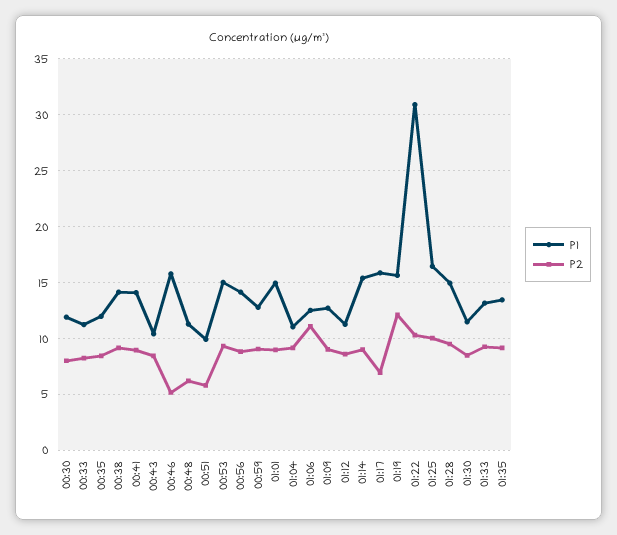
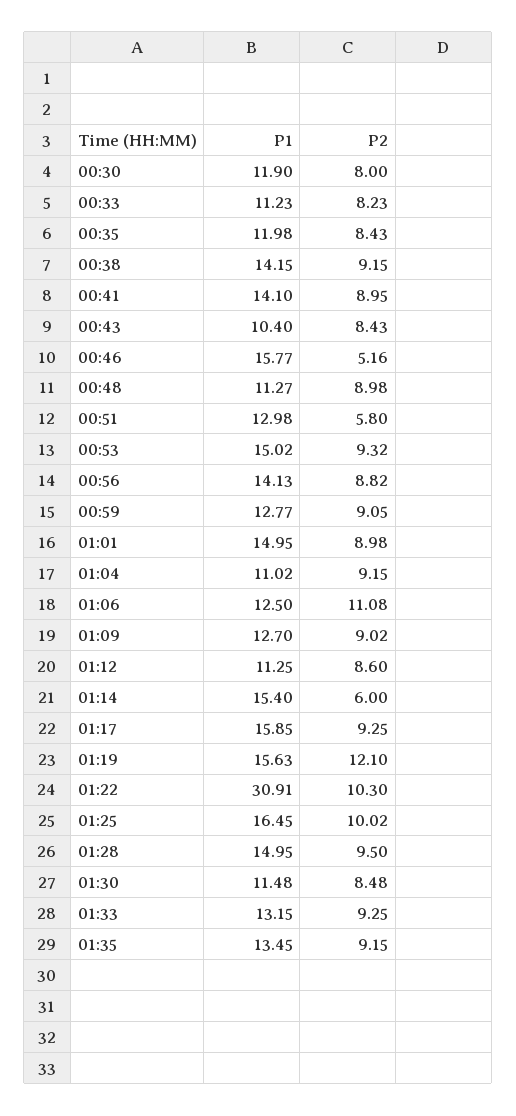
P2, 00:48: 6 -> 8.98
P1, 00:51: 10 -> 12.98
P2, 01:14: 9 -> 6
P2, 01:17: 7 -> 9.25

